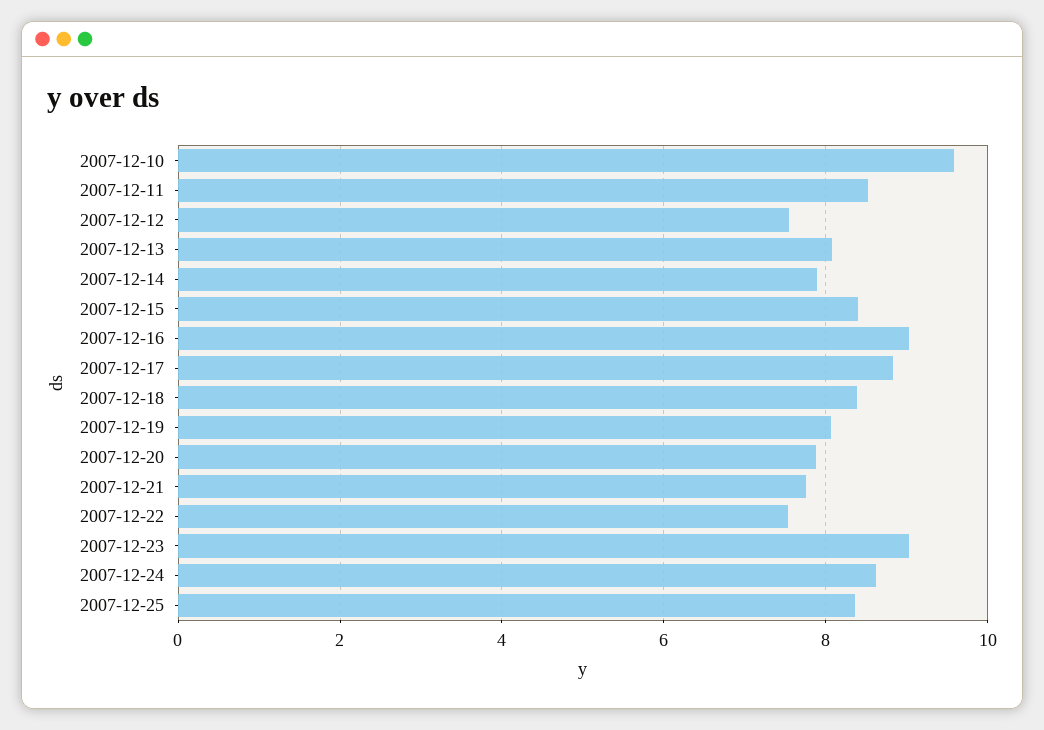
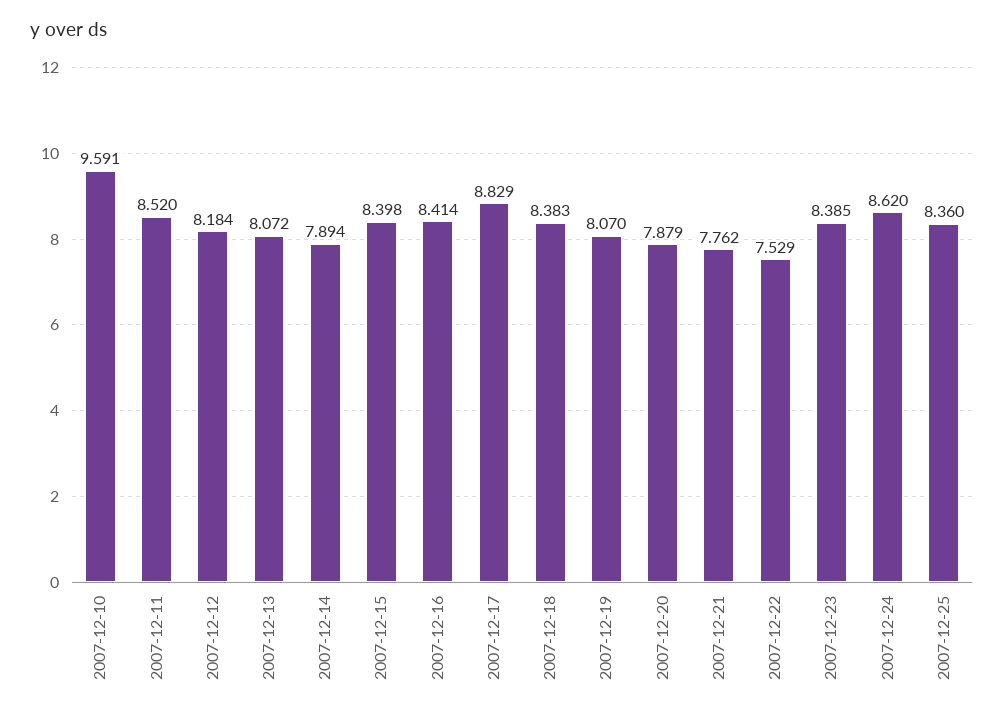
2007-12-12: 7.6 -> 8.184
2007-12-16: 9 -> 8.414
2007-12-23: 9 -> 8.385

